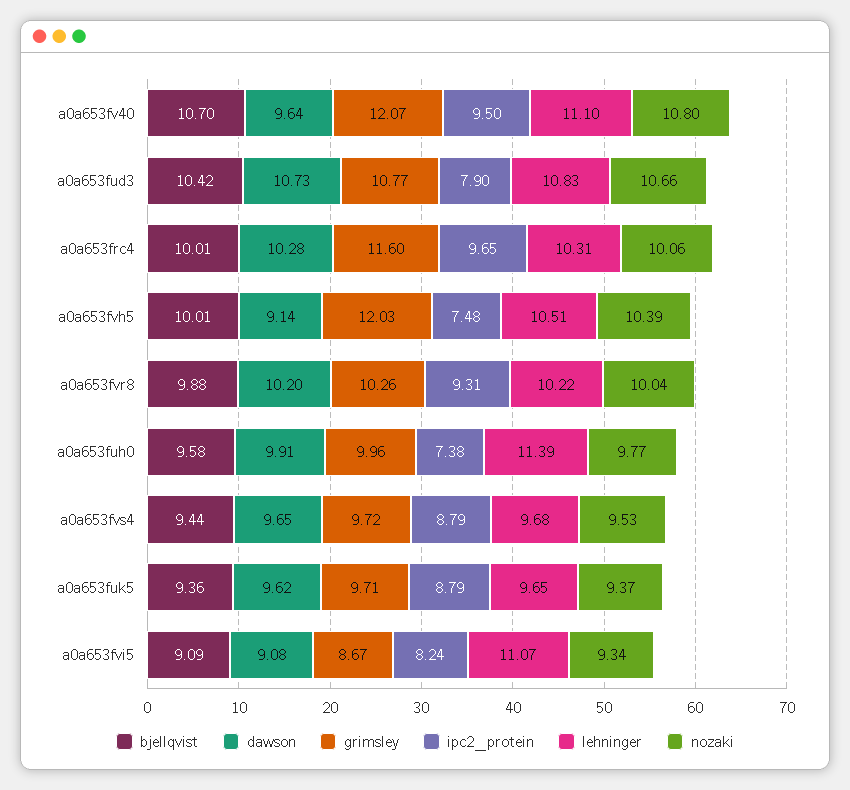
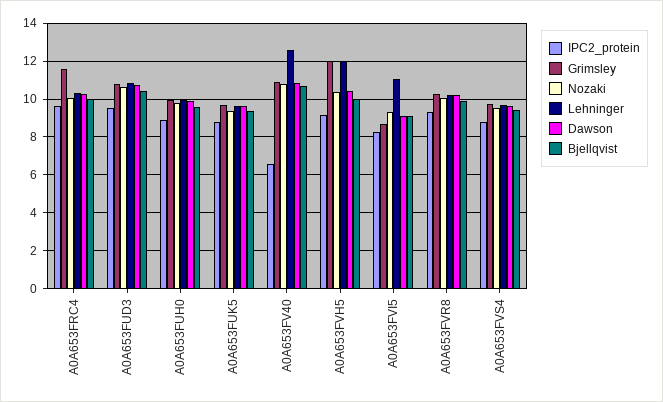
dawson, a0a653fv40: 9.64 -> 11
grimsley, a0a653fv40: 12.07 -> 11
ipc2_protein, a0a653fv40: 9.5 -> 6.5
lehninger, a0a653fv40: 11.1 -> 12.5
ipc2_protein, a0a653fud3: 7.9 -> 9.5
dawson, a0a653fvh5: 9.14 -> 10.5
ipc2_protein, a0a653fvh5: 7.48 -> 9
lehninger, a0a653fvh5: 10.51 -> 12
ipc2_protein, a0a653fuh0: 7.38 -> 9
lehninger, a0a653fuh0: 11.39 -> 10

